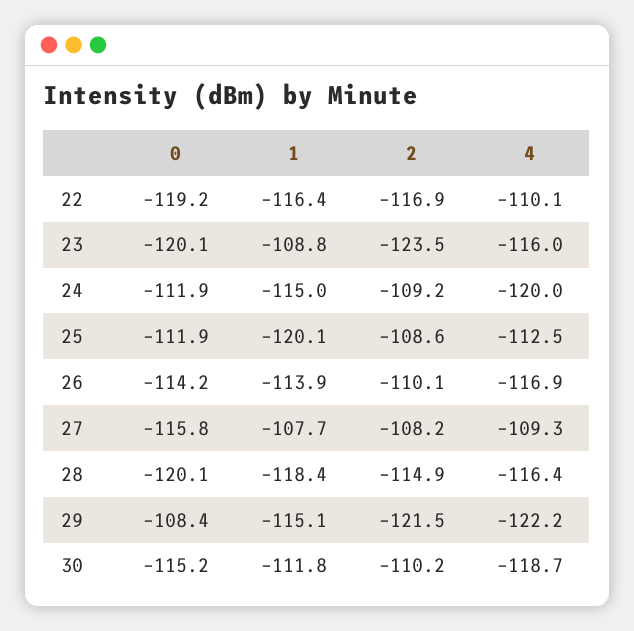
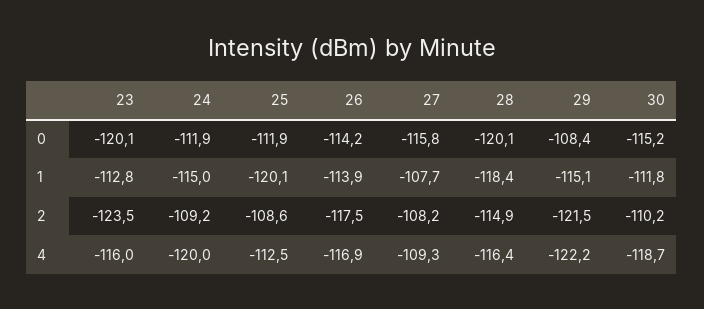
0, 22: -119.2 -> none
1, 22: -116.4 -> none
2, 22: -116.9 -> none
4, 22: -110.1 -> none
1, 23: -108.8 -> -112.8
2, 26: -110.1 -> -117.5

